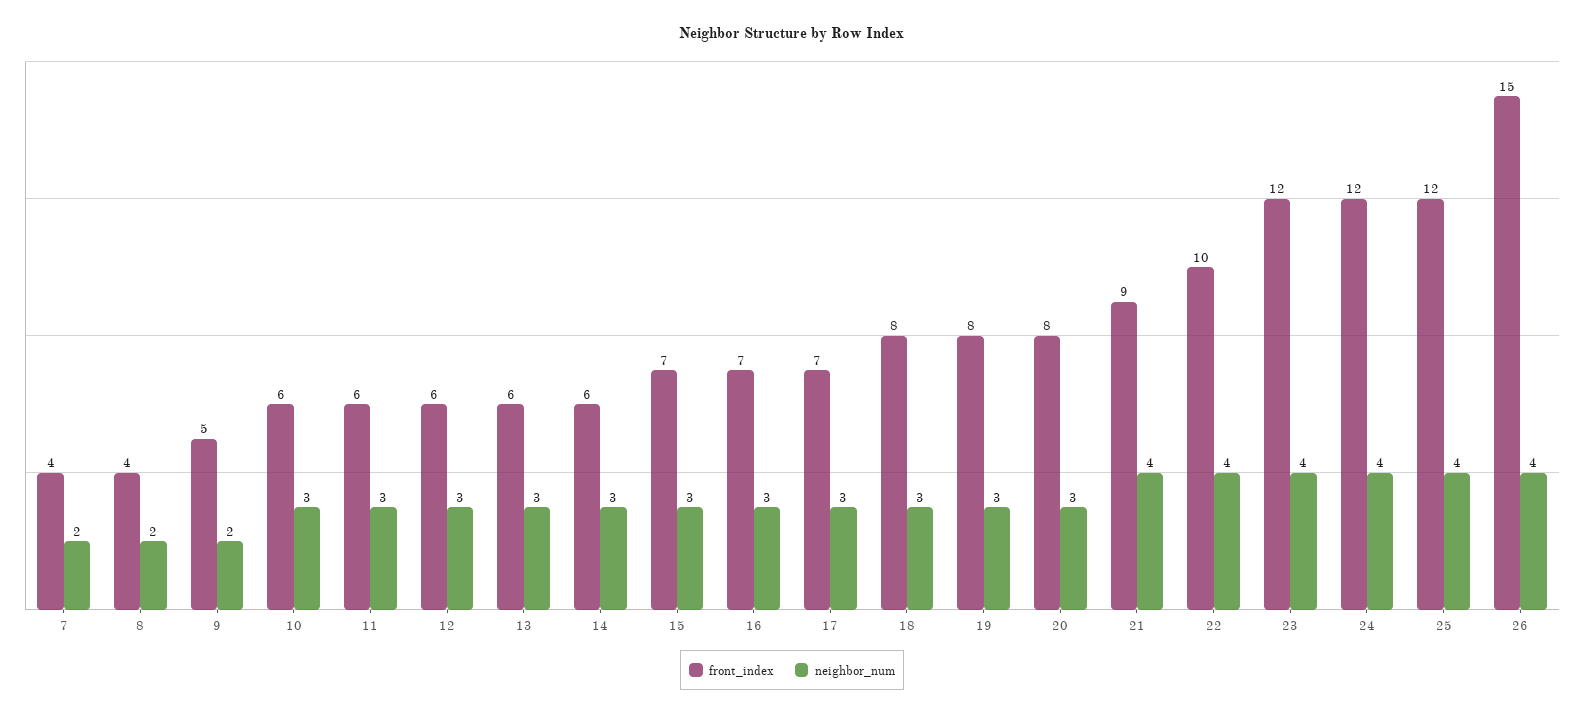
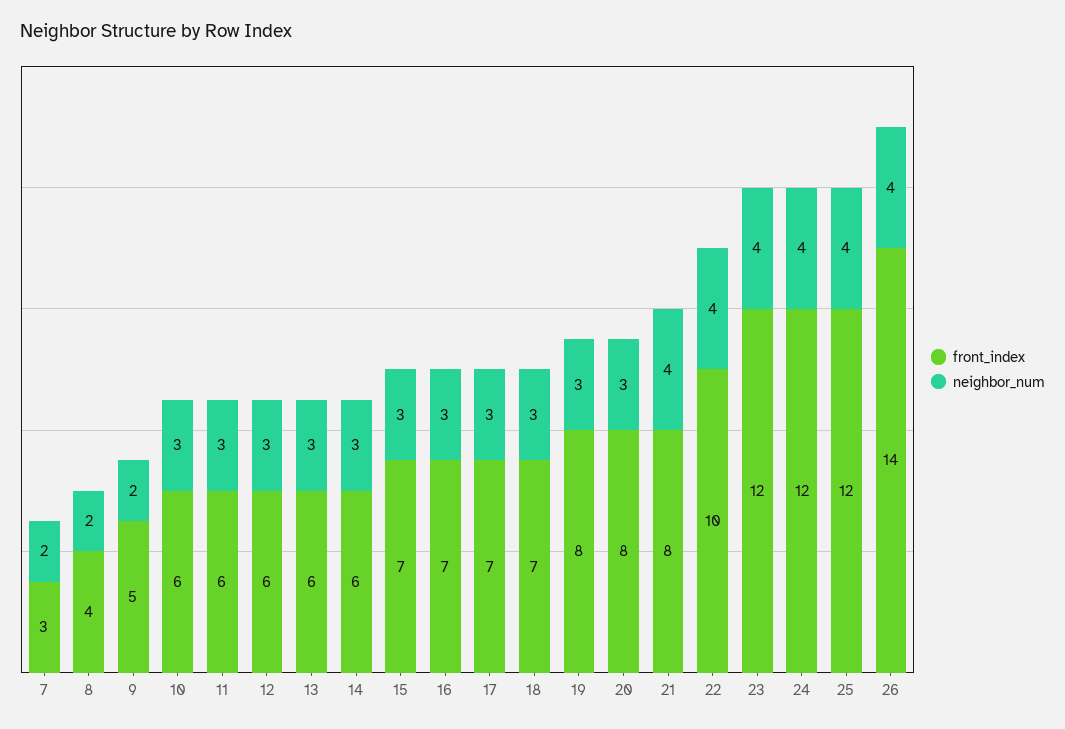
front_index, 7: 4 -> 3
front_index, 18: 8 -> 7
front_index, 21: 9 -> 8
front_index, 26: 15 -> 14

